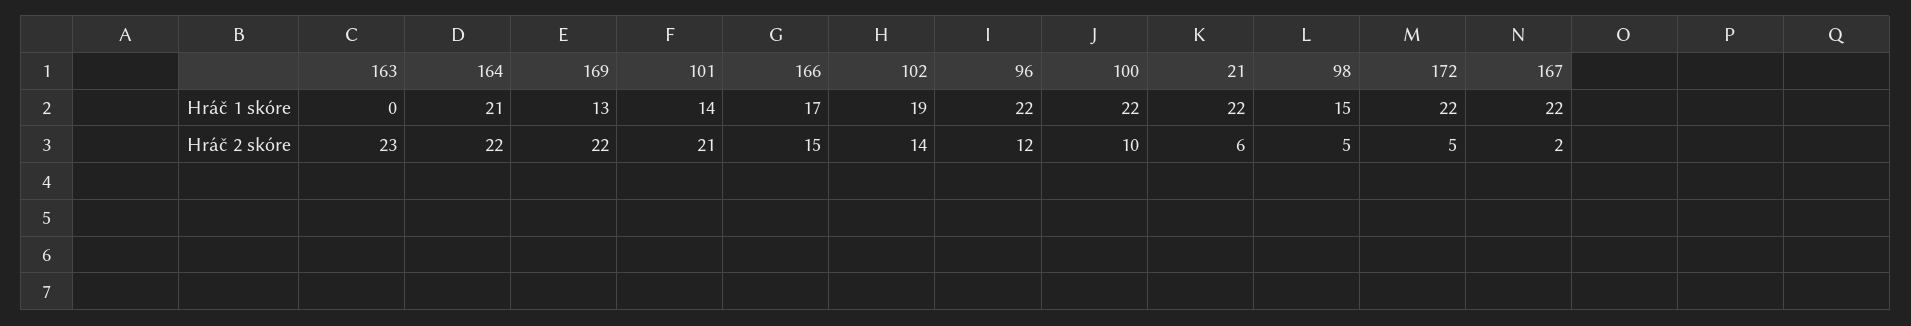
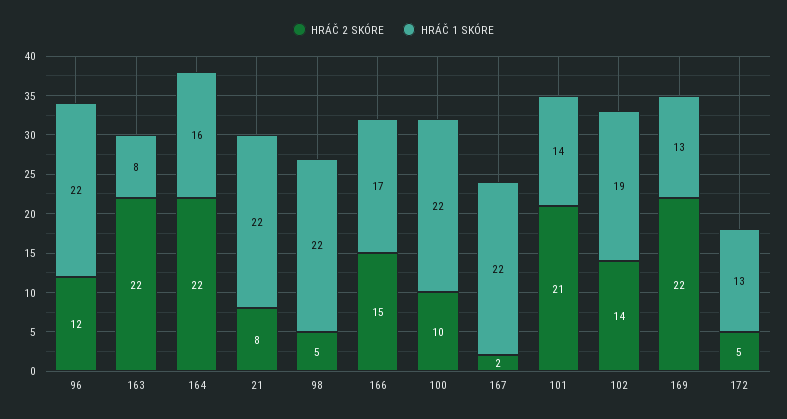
Hráč 1 skóre, 163: 0 -> 8
Hráč 1 skóre, 164: 21 -> 16
Hráč 1 skóre, 98: 15 -> 22
Hráč 1 skóre, 172: 22 -> 13
Hráč 2 skóre, 163: 23 -> 22
Hráč 2 skóre, 21: 6 -> 8

